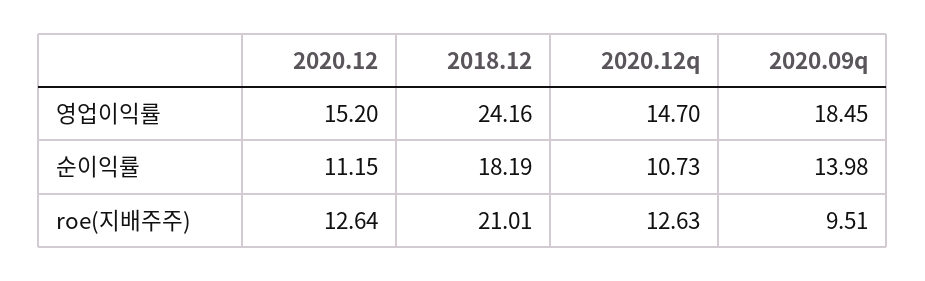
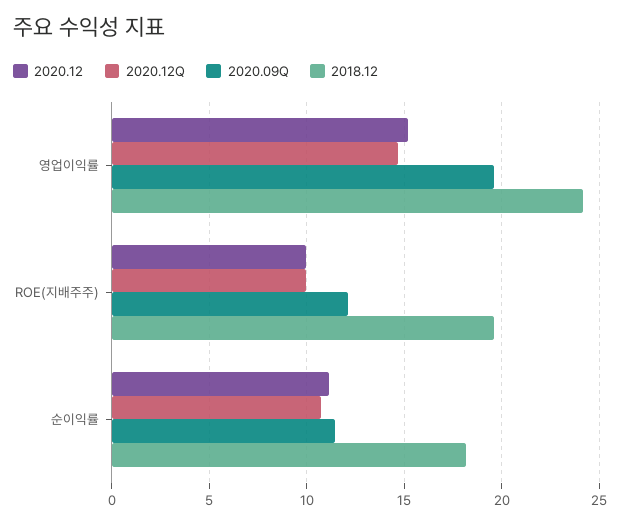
2020.09q, 영업이익률: 18.45 -> 19.5
2020.09q, 순이익률: 13.98 -> 11.5
2020.12, roe(지배주주): 12.64 -> 10
2018.12, roe(지배주주): 21.01 -> 19.5
2020.12q, roe(지배주주): 12.63 -> 10
2020.09q, roe(지배주주): 9.51 -> 12

